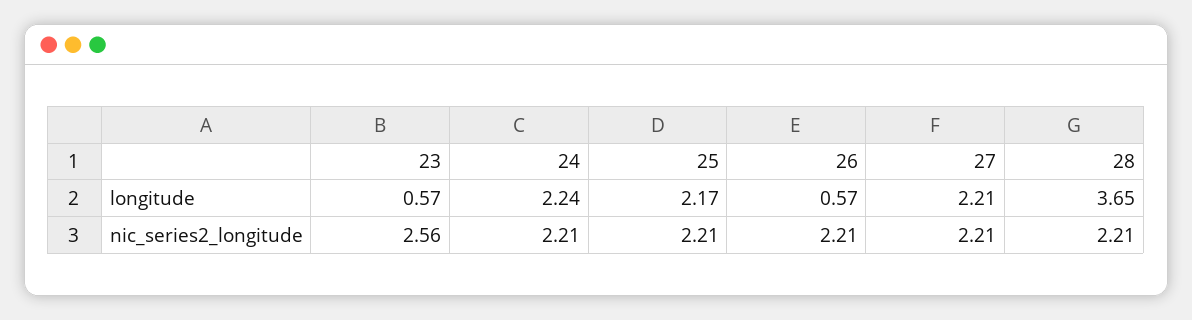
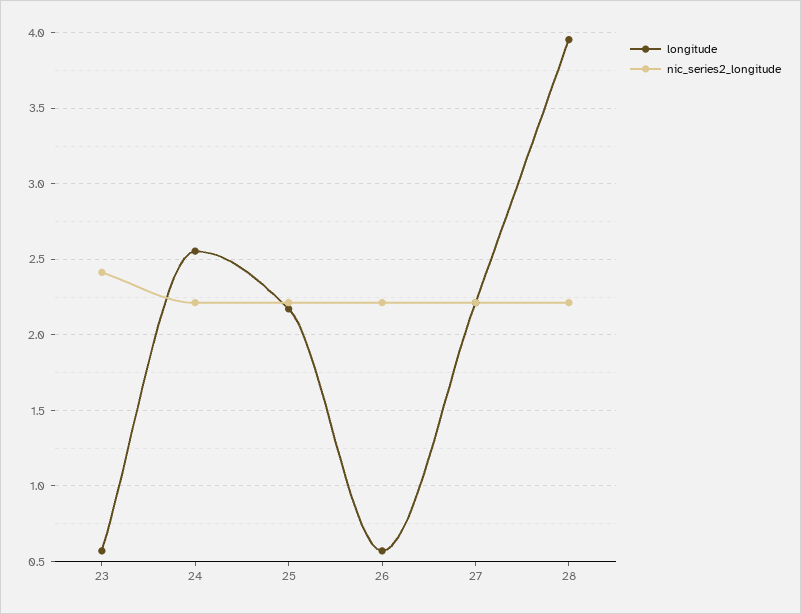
longitude, 24: 2.24 -> 2.55
longitude, 28: 3.65 -> 3.95
nic_series2_longitude, 23: 2.56 -> 2.4

